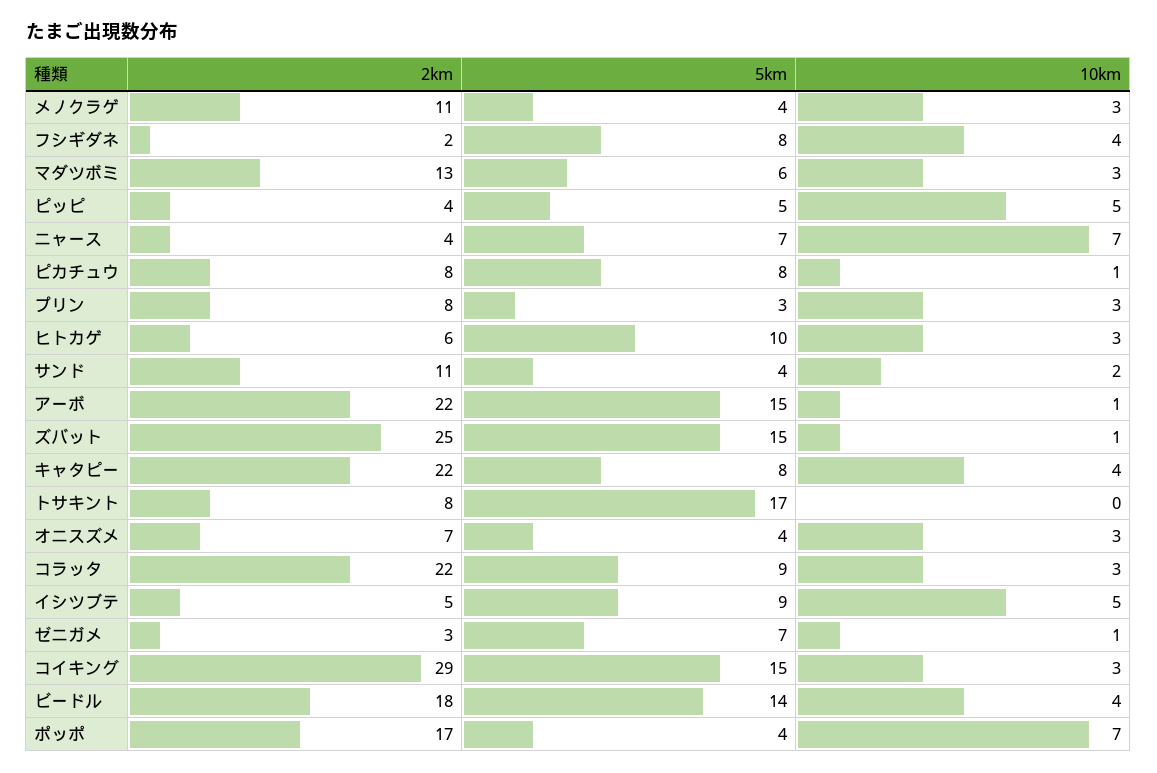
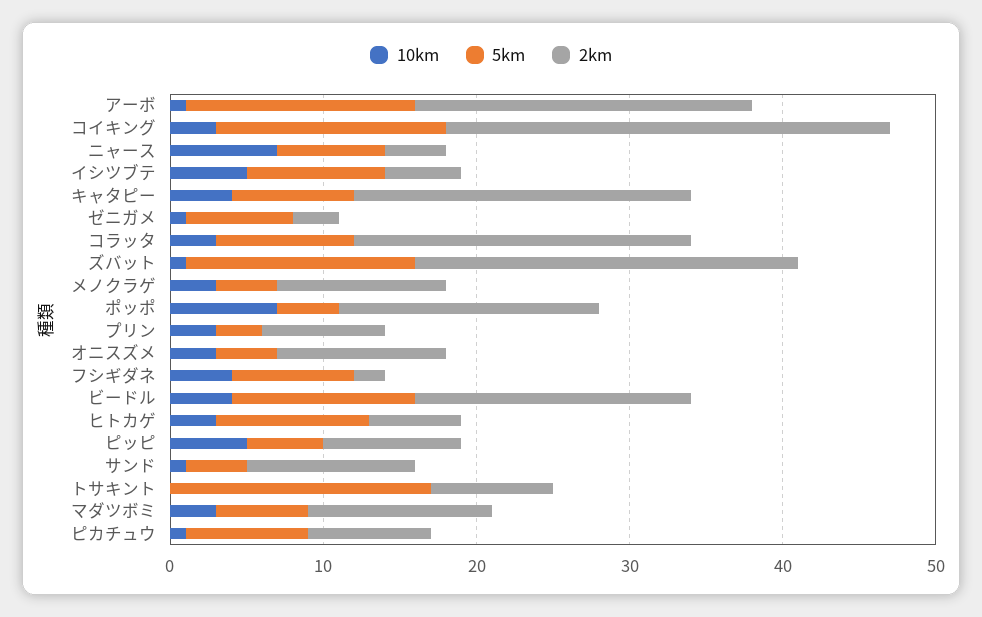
2km, マダツボミ: 13 -> 12
2km, ピッピ: 4 -> 9
10km, サンド: 2 -> 1
2km, オニスズメ: 7 -> 11
5km, ビードル: 14 -> 12

